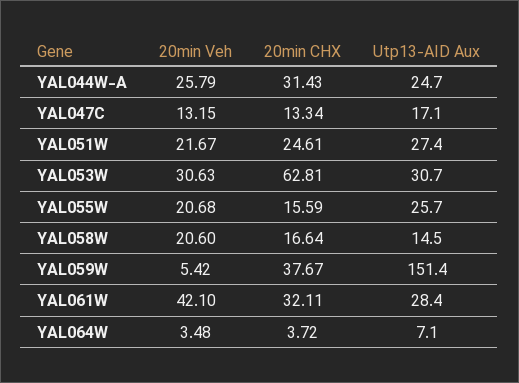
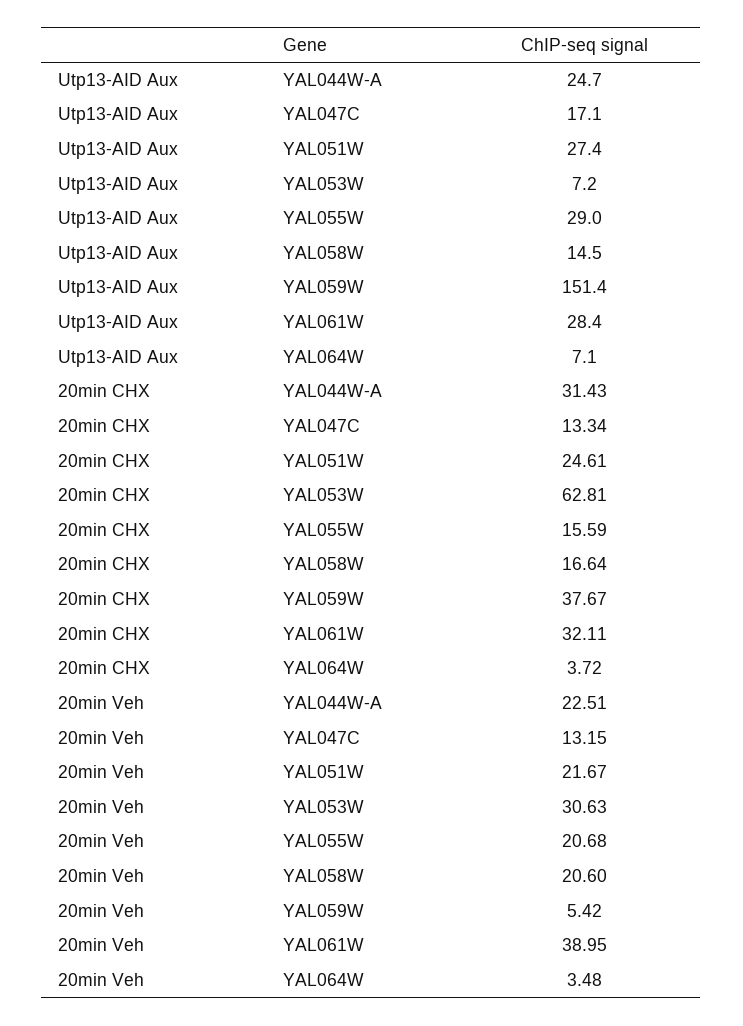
20min Veh, YAL044W-A: 25.79 -> 22.51
Utp13-AID Aux, YAL053W: 30.7 -> 7.2
Utp13-AID Aux, YAL055W: 25.7 -> 29
20min Veh, YAL061W: 42.1 -> 38.95

